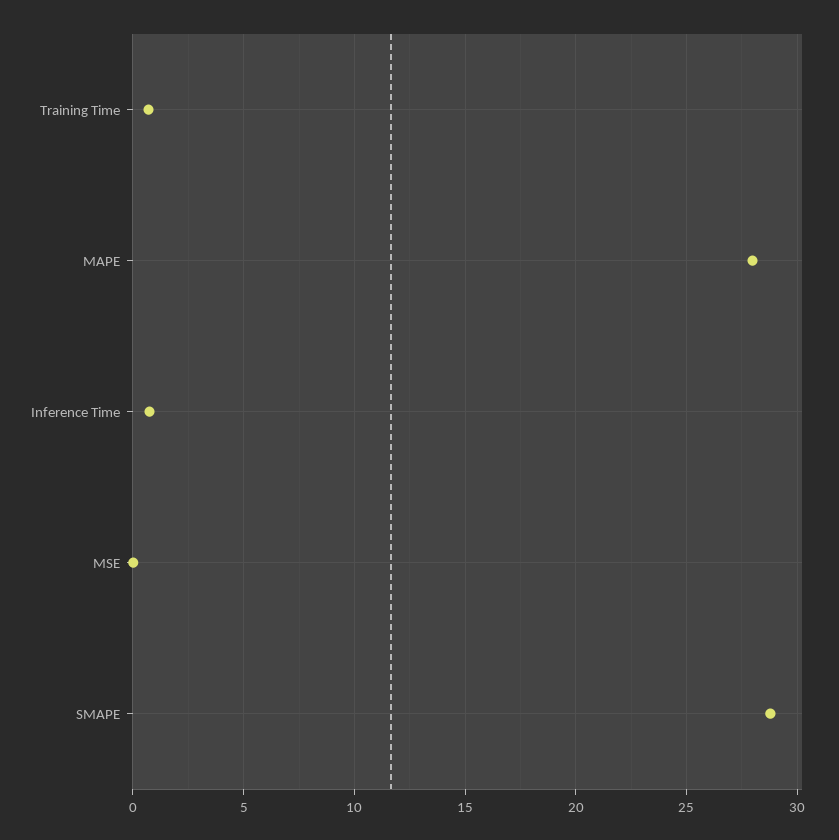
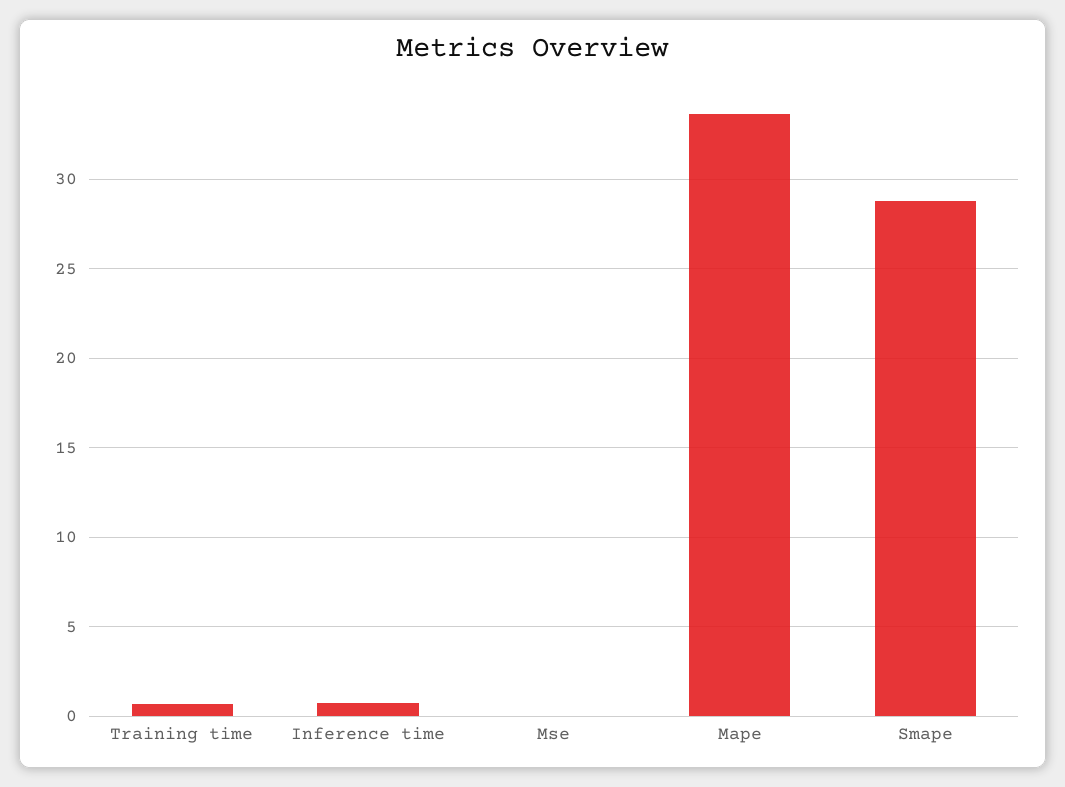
MAPE: 28 -> 33.5

